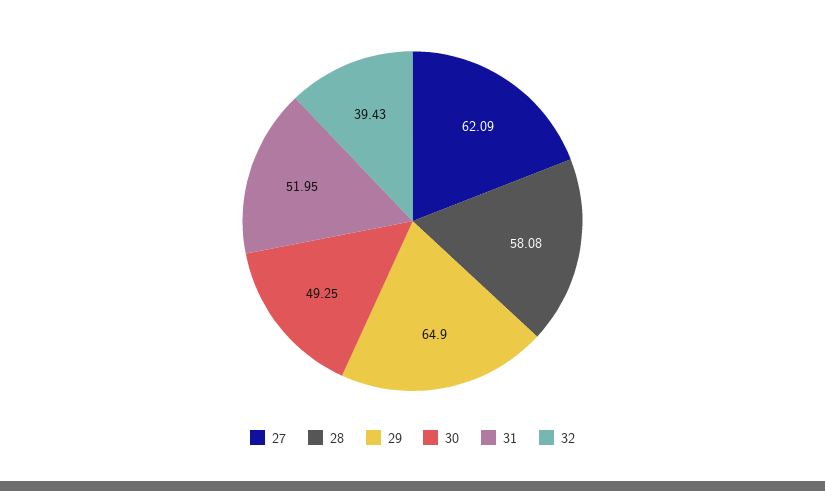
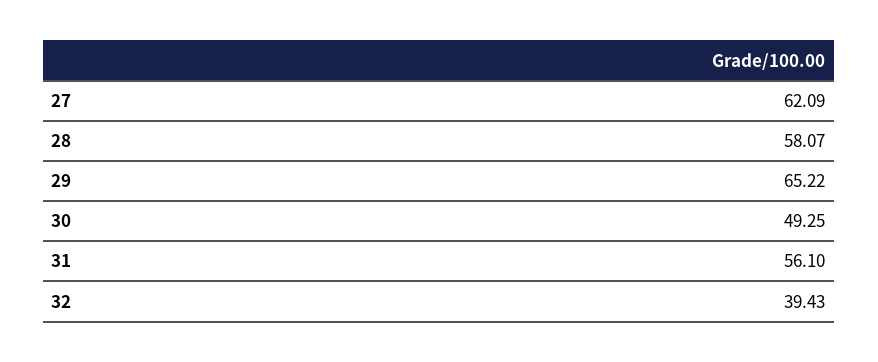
28: 58.08 -> 58.07
29: 64.9 -> 65.22
31: 51.95 -> 56.1

